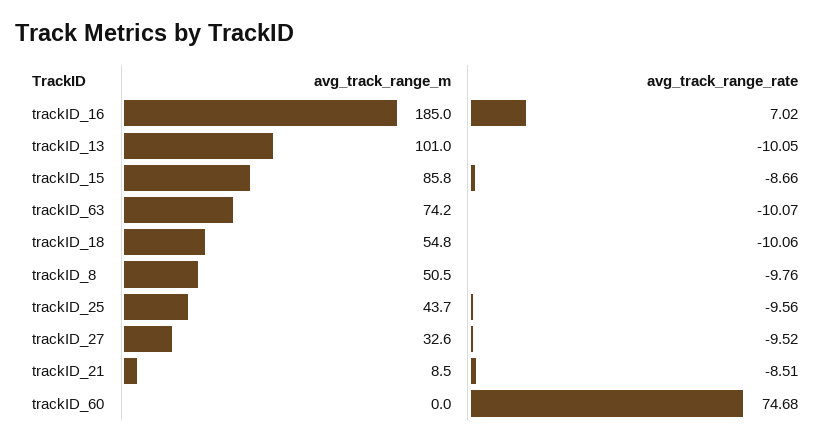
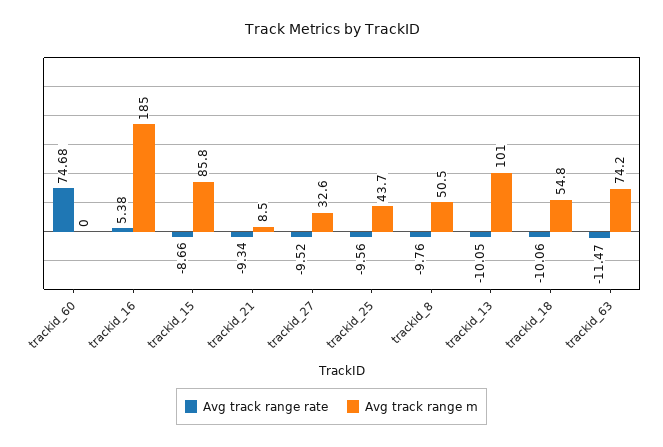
avg_track_range_rate, trackID_16: 7.02 -> 5.38
avg_track_range_rate, trackID_63: -10.07 -> -11.47
avg_track_range_rate, trackID_21: -8.51 -> -9.34

